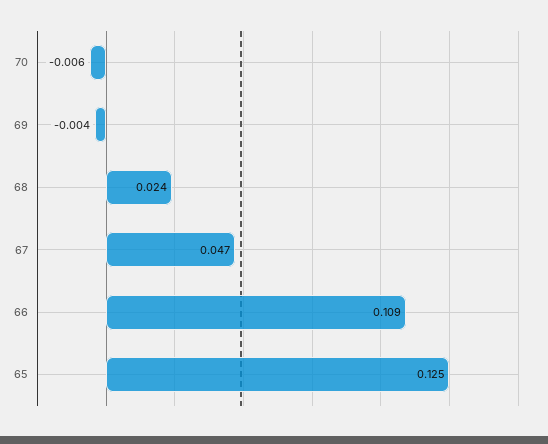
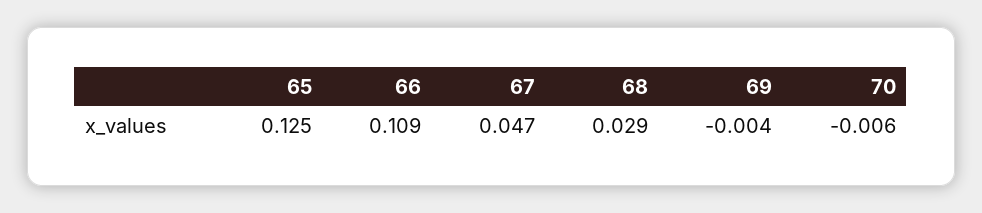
68: 0.024 -> 0.029

